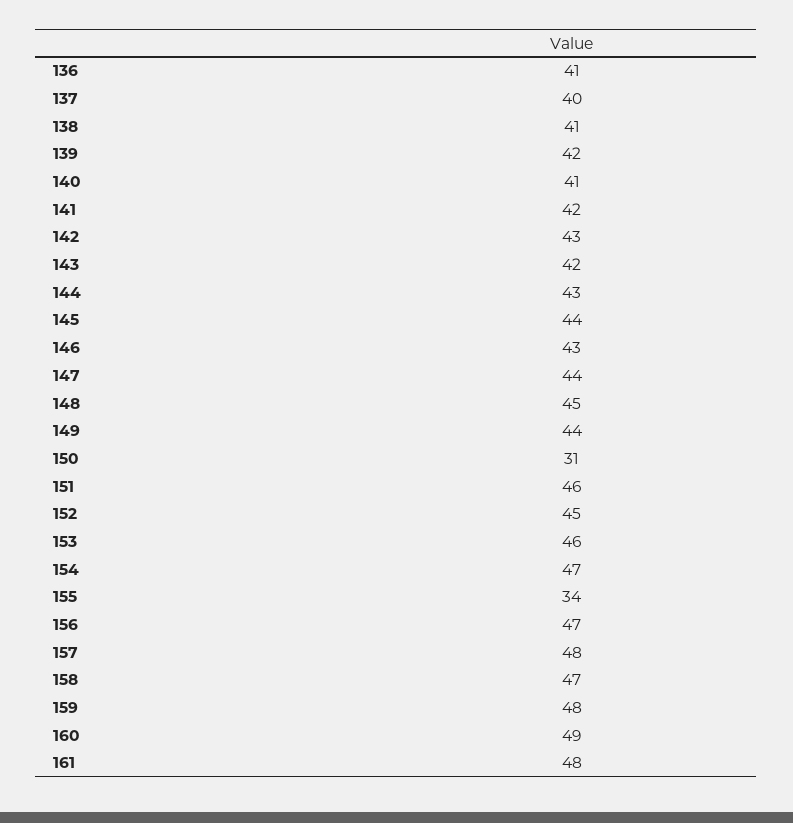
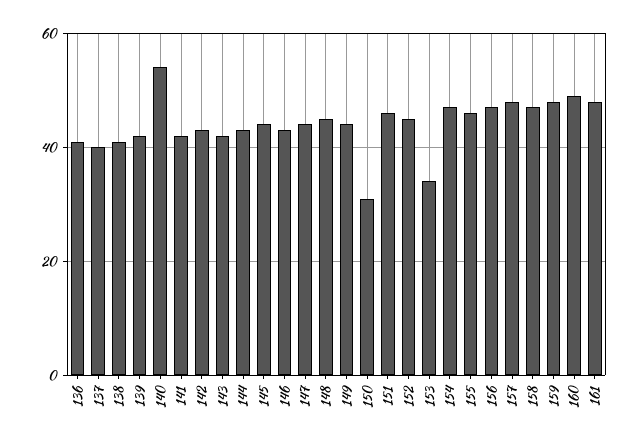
140: 41 -> 55
153: 46 -> 35
155: 34 -> 45

